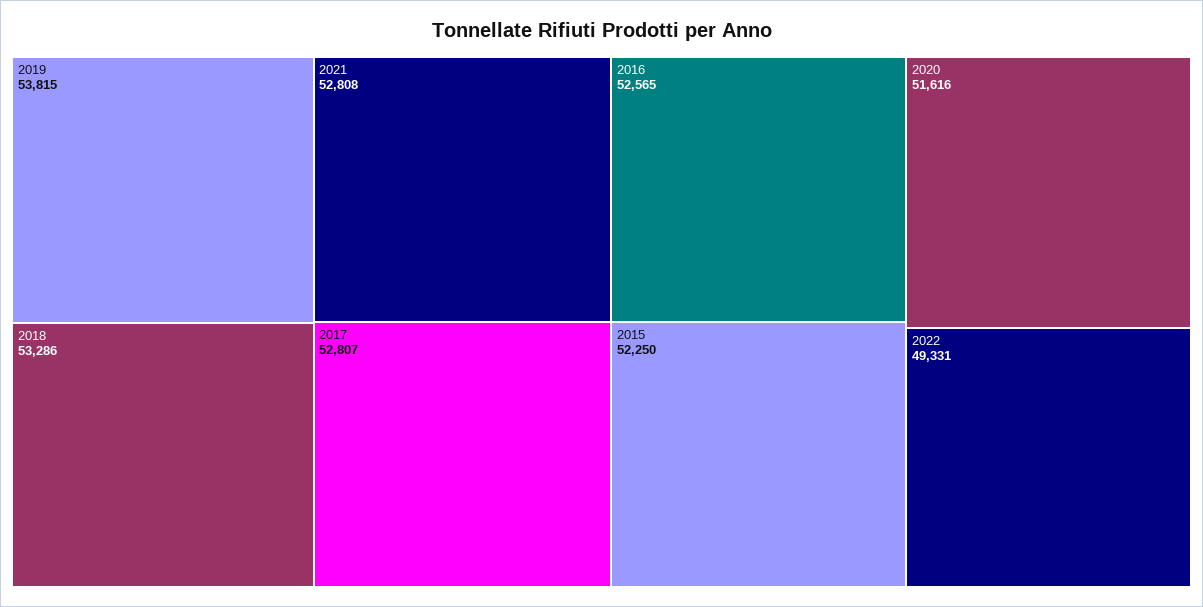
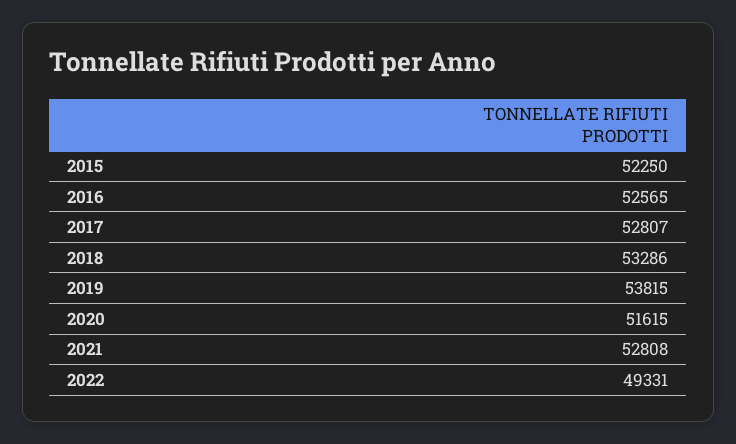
2020: 51616 -> 51615

